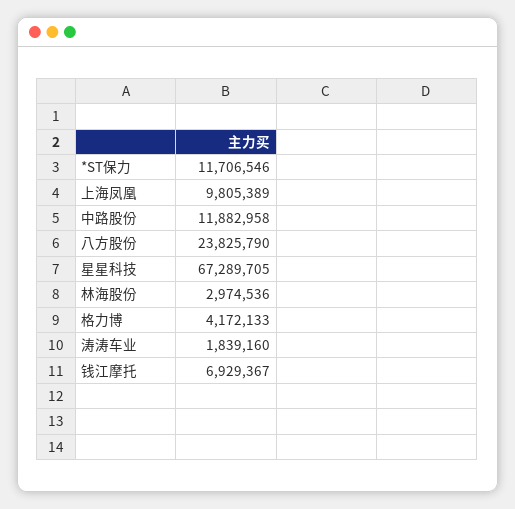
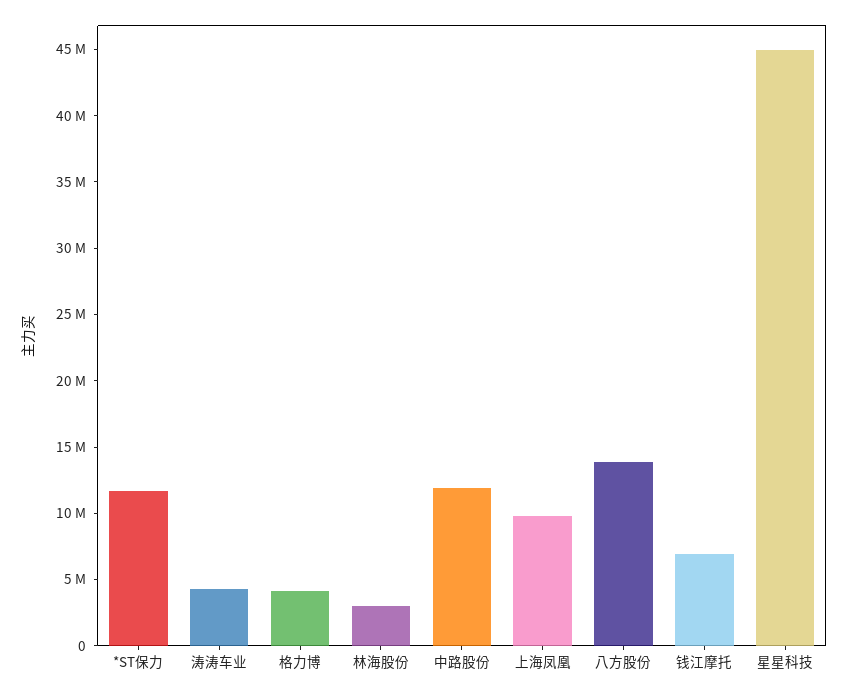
八方股份: 23825790 -> 14000000
星星科技: 67289705 -> 45000000
涛涛车业: 1839160 -> 4000000

